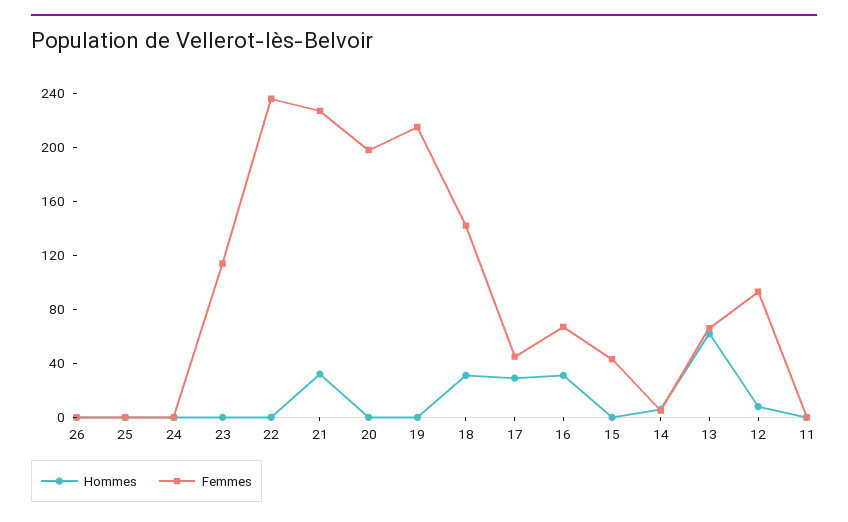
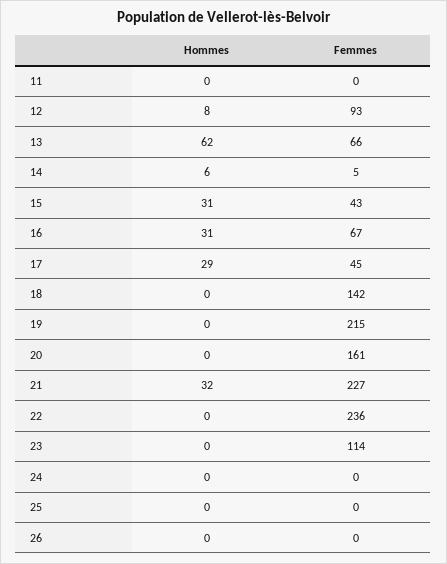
Femmes, 20: 200 -> 161
Hommes, 18: 30 -> 0
Hommes, 15: 0 -> 31

